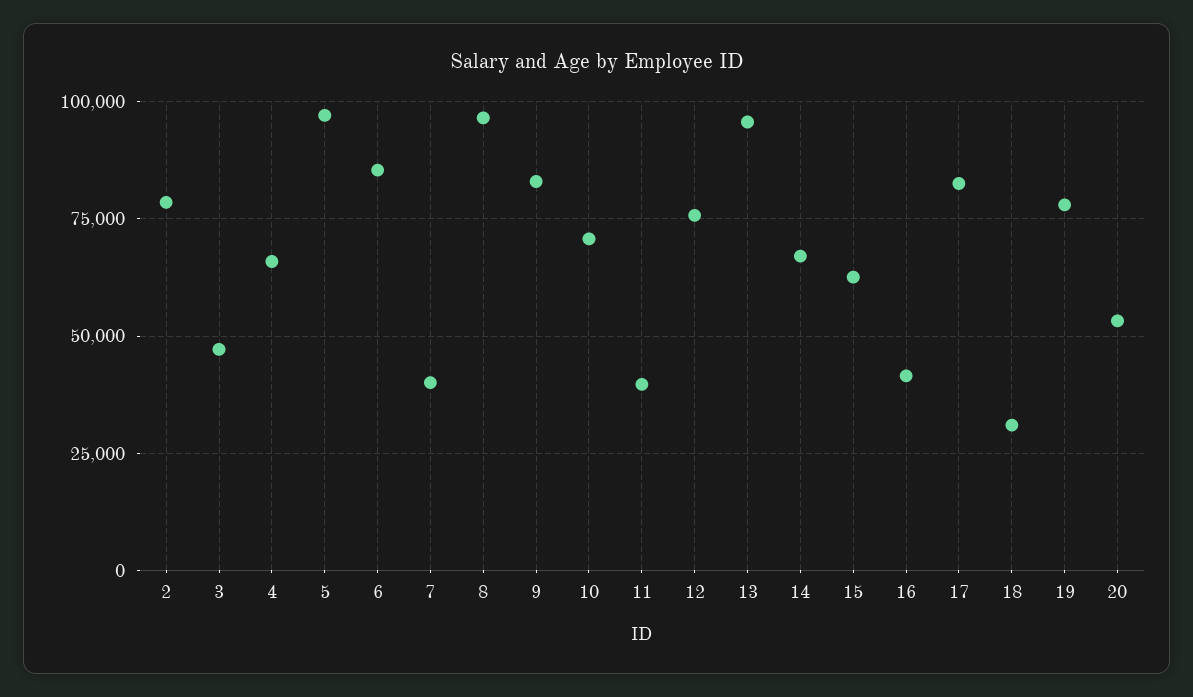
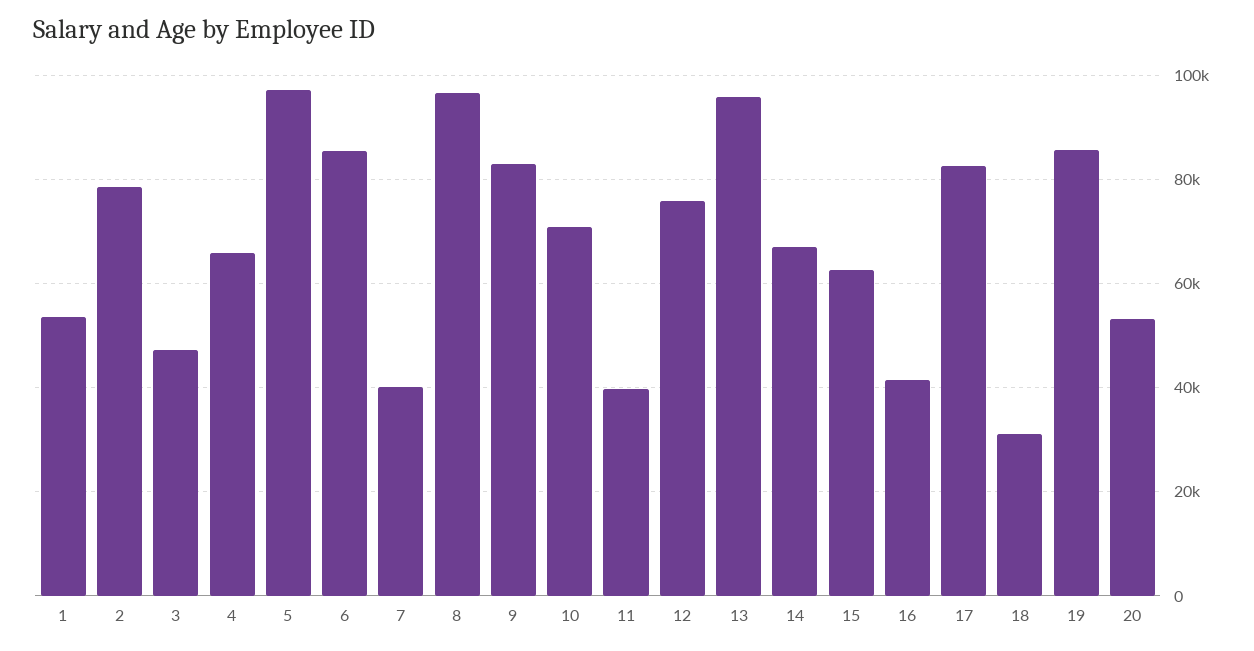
19: 77500 -> 86000
1: none -> 54000

